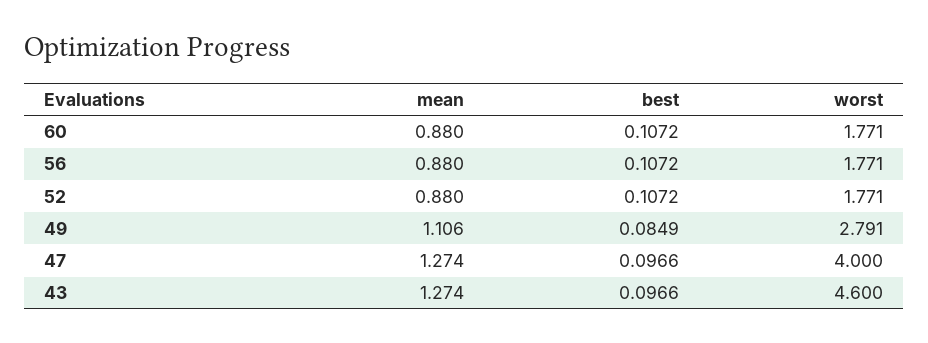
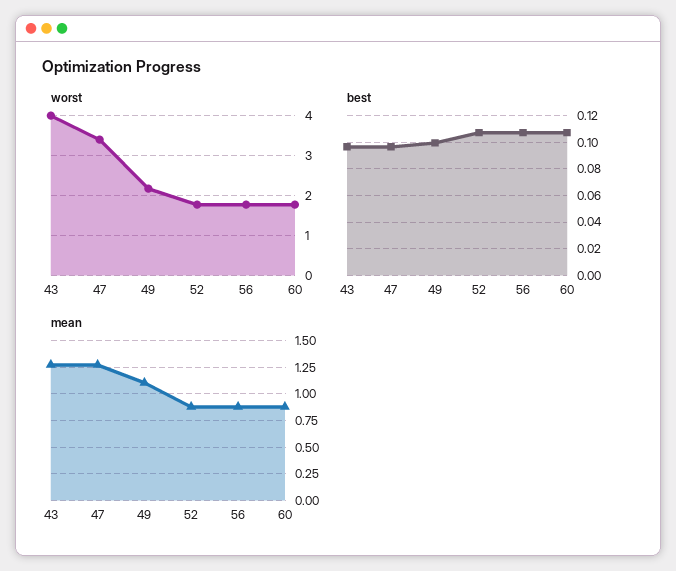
best, 49: 0.0849 -> 0.1
worst, 49: 2.791 -> 2.2
worst, 47: 4 -> 3.4
worst, 43: 4.6 -> 4

